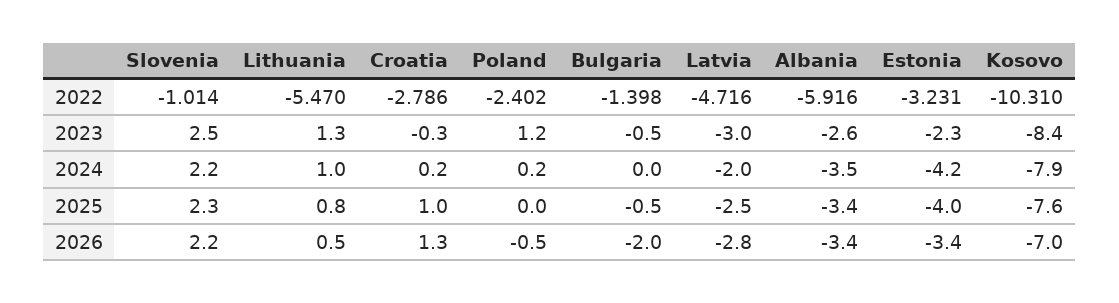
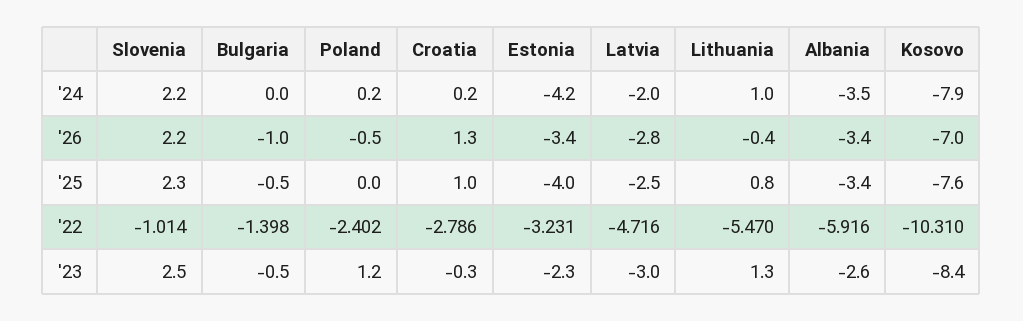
Lithuania, 2026: 0.5 -> -0.4
Bulgaria, 2026: -2 -> -1

